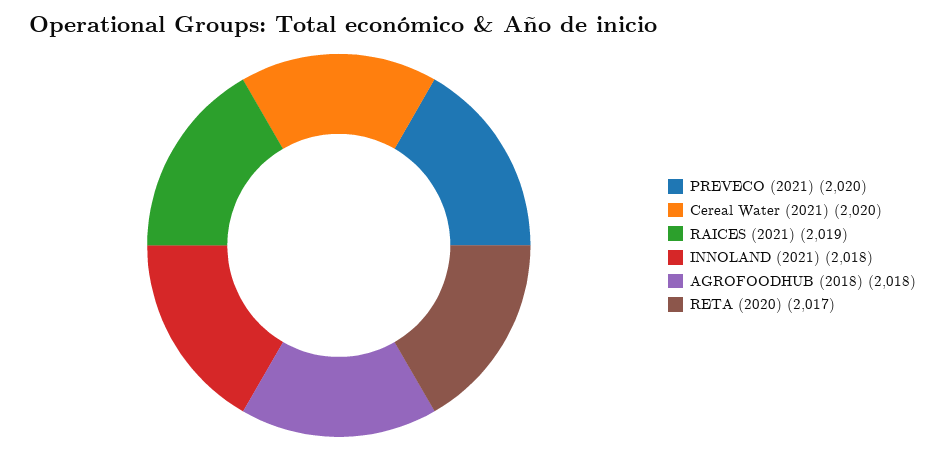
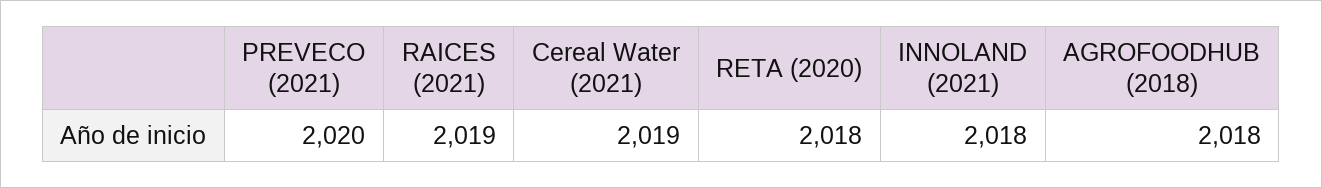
Cereal Water (2021): 2020 -> 2019
RETA (2020): 2017 -> 2018

